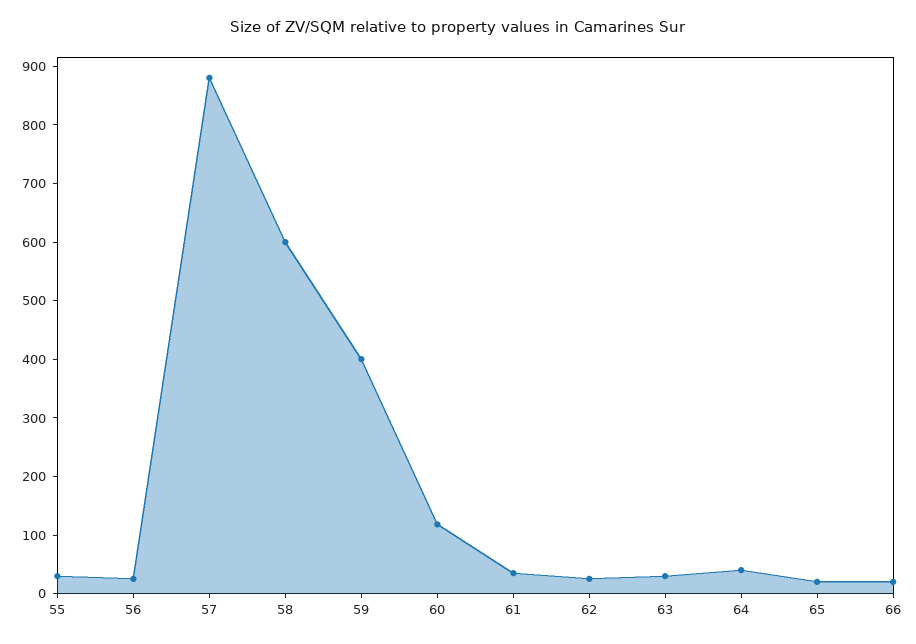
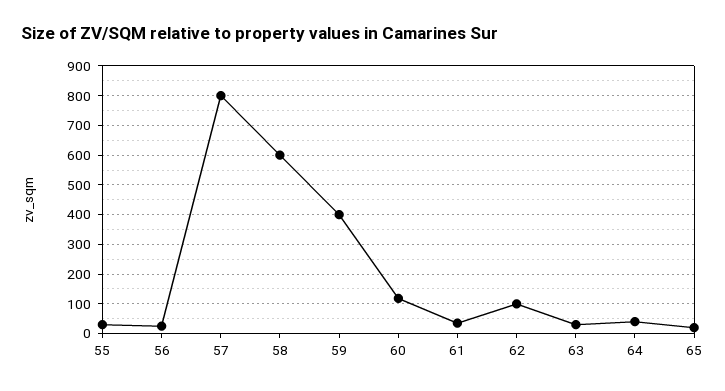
57: 880 -> 800
62: 20 -> 100
66: 20 -> none

